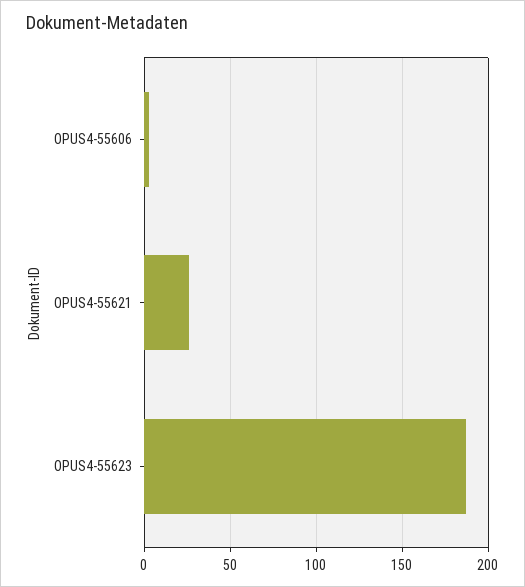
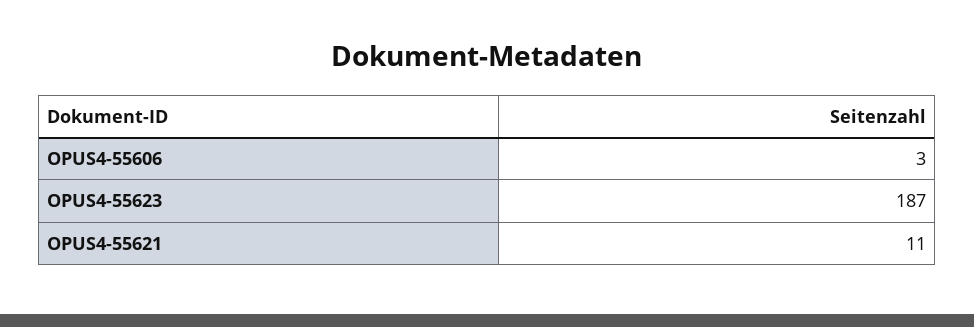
OPUS4-55621: 25 -> 11

